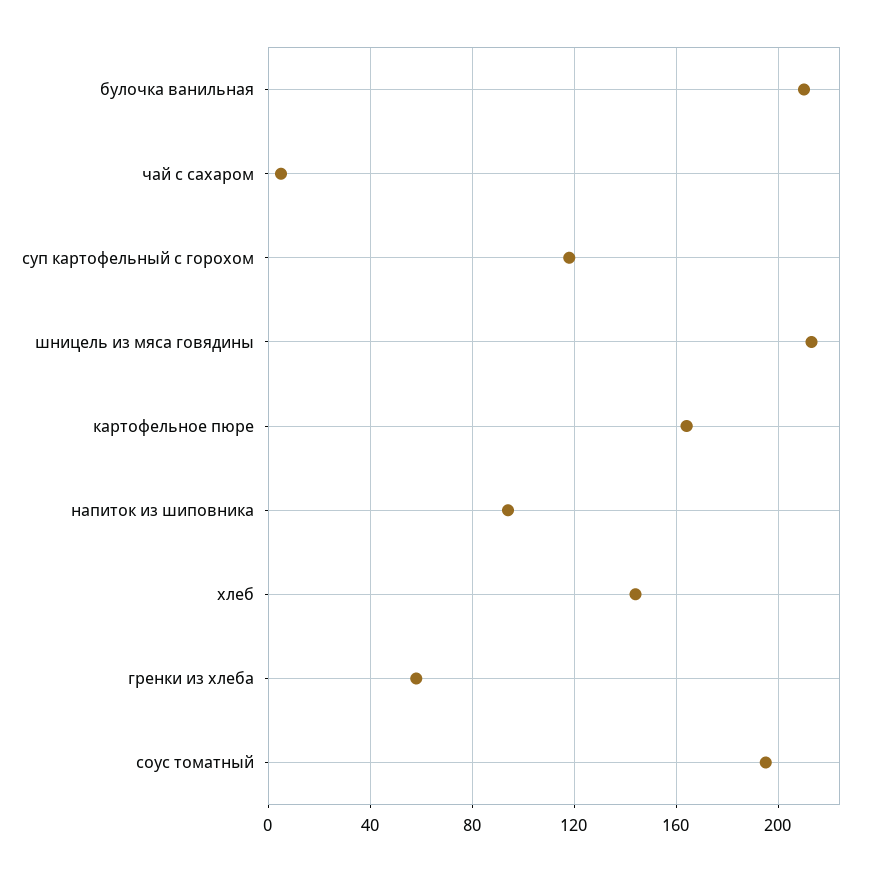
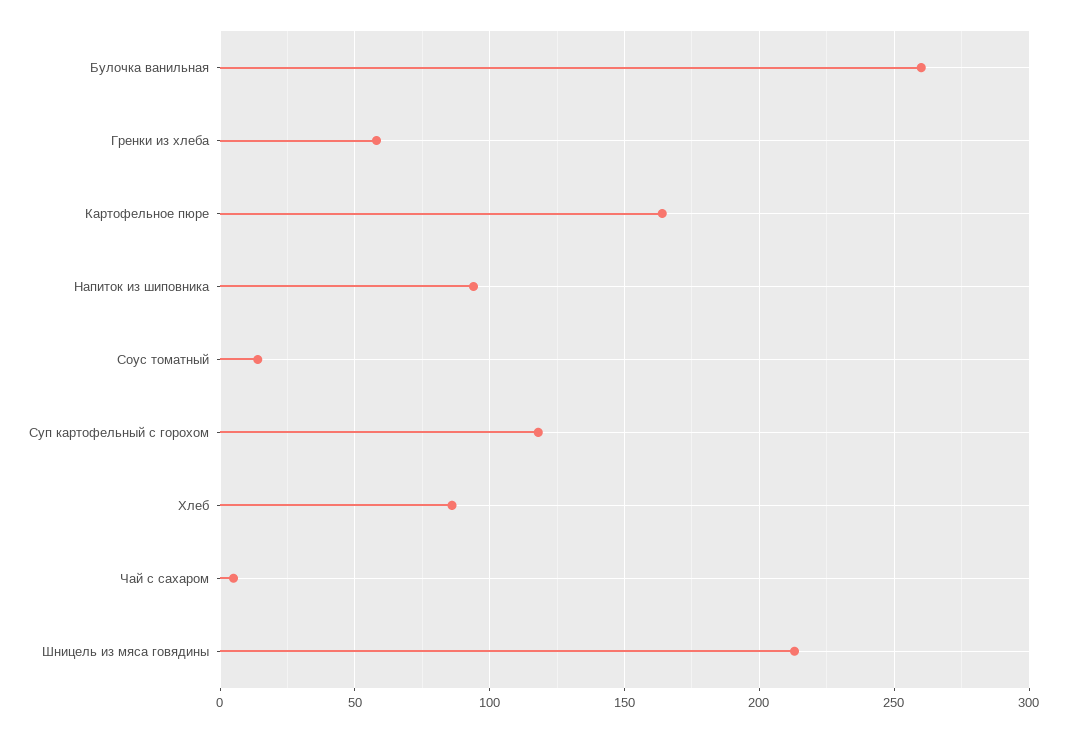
булочка ванильная: 210 -> 260
хлеб: 145 -> 85
соус томатный: 195 -> 15

